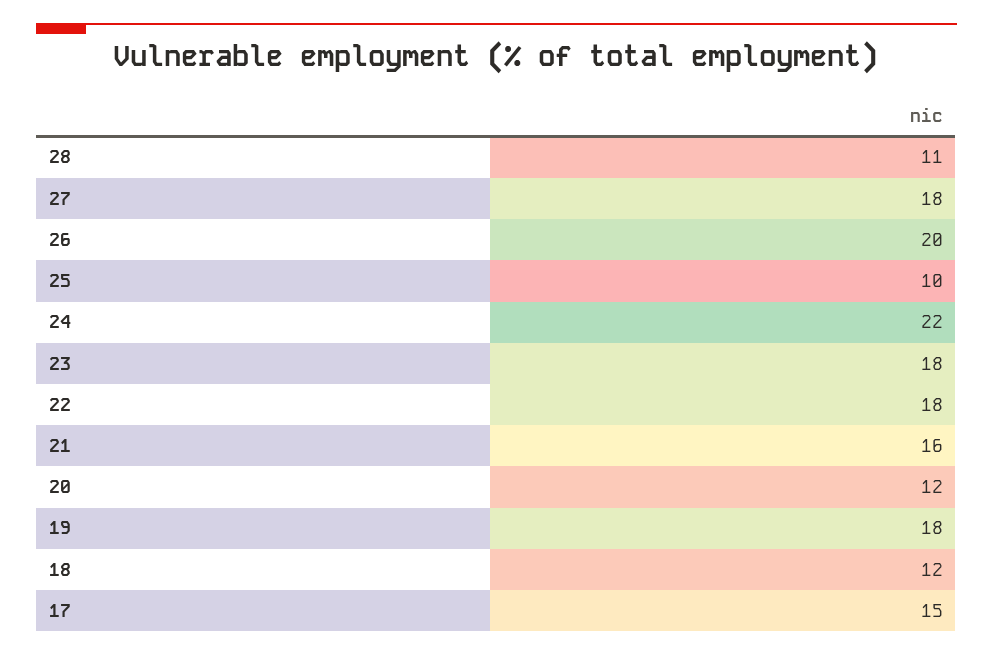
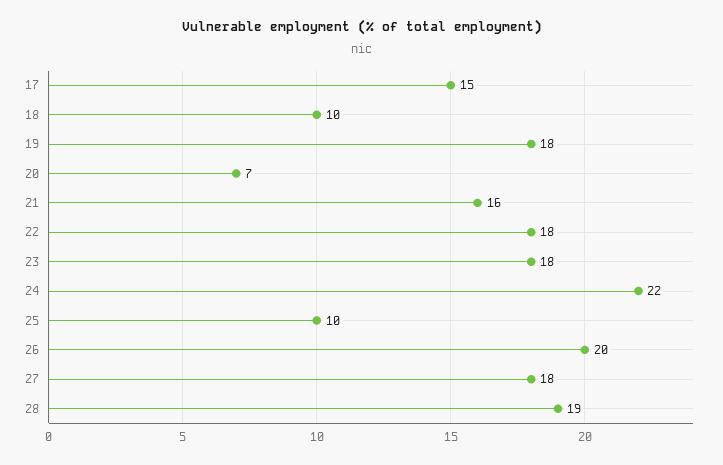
28: 11 -> 19
20: 12 -> 7
18: 12 -> 10

